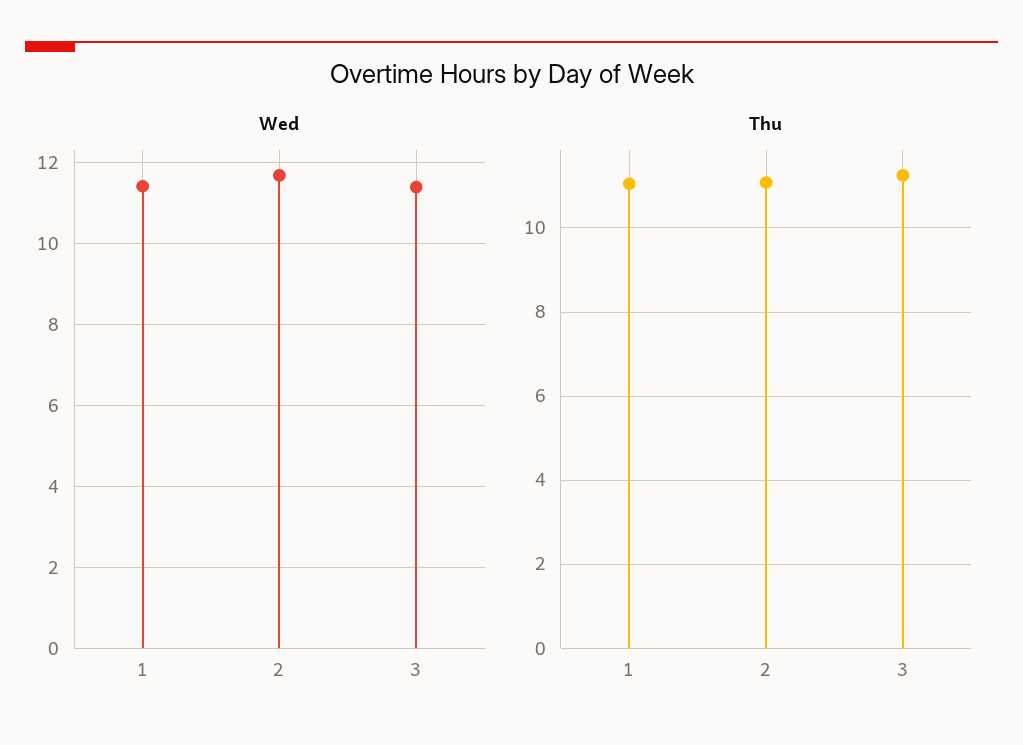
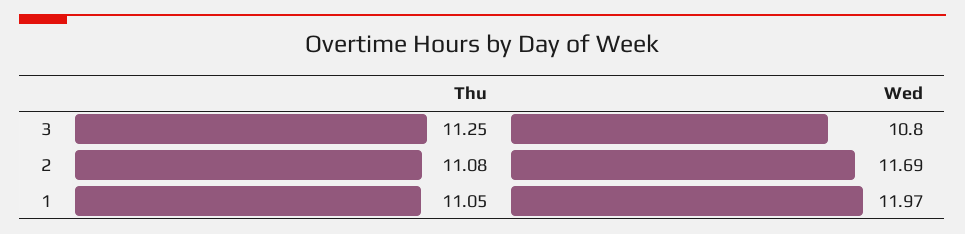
Wed, 1: 11.4 -> 11.97
Wed, 3: 11.4 -> 10.8

